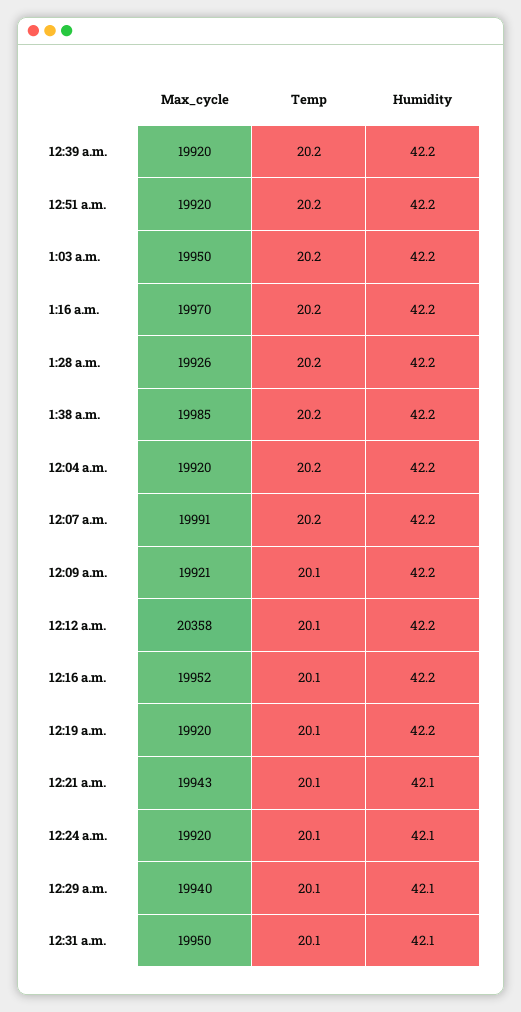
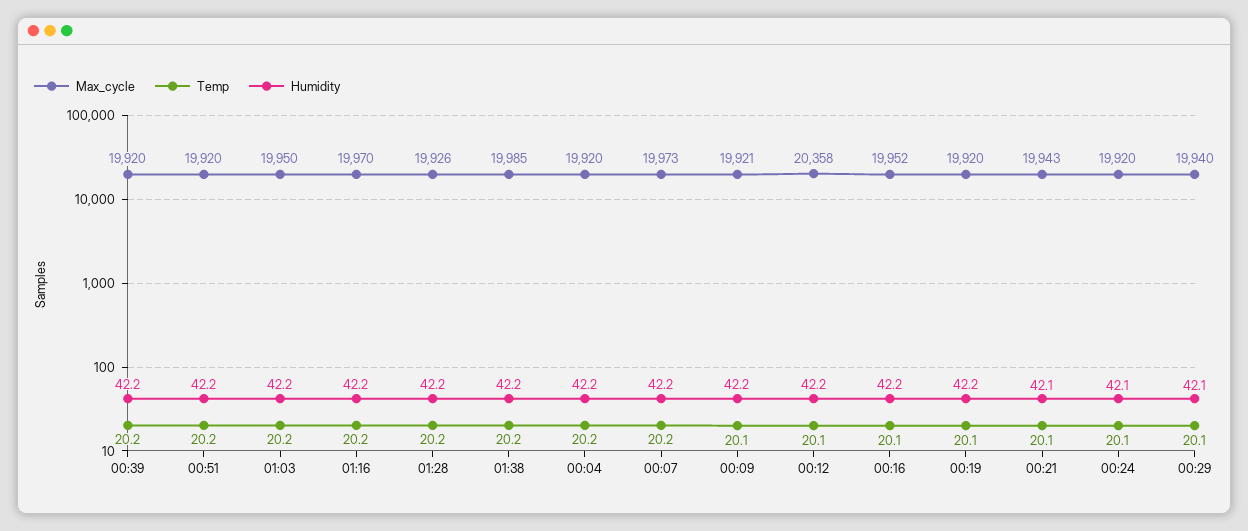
Max_cycle, 12:07 a.m.: 19991 -> 19973
Max_cycle, 12:31 a.m.: 19950 -> none
Temp, 12:31 a.m.: 20.1 -> none
Humidity, 12:31 a.m.: 42.1 -> none

